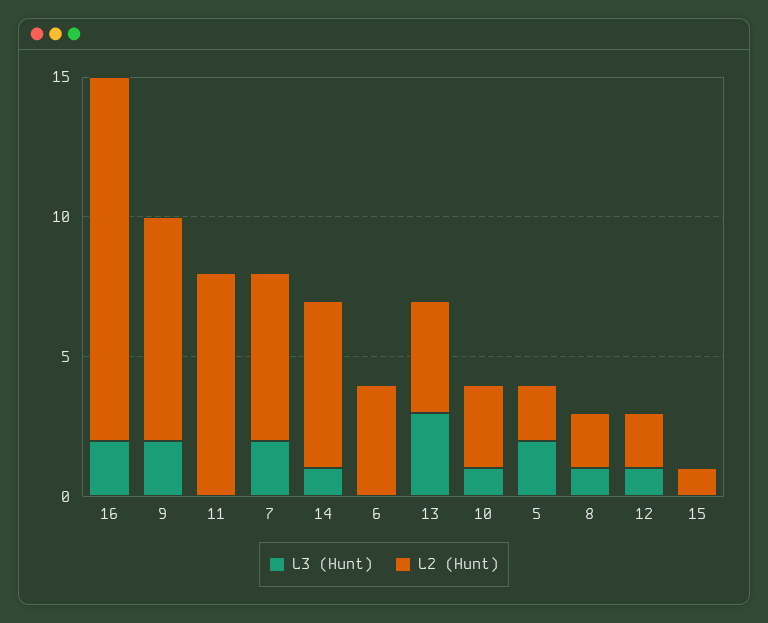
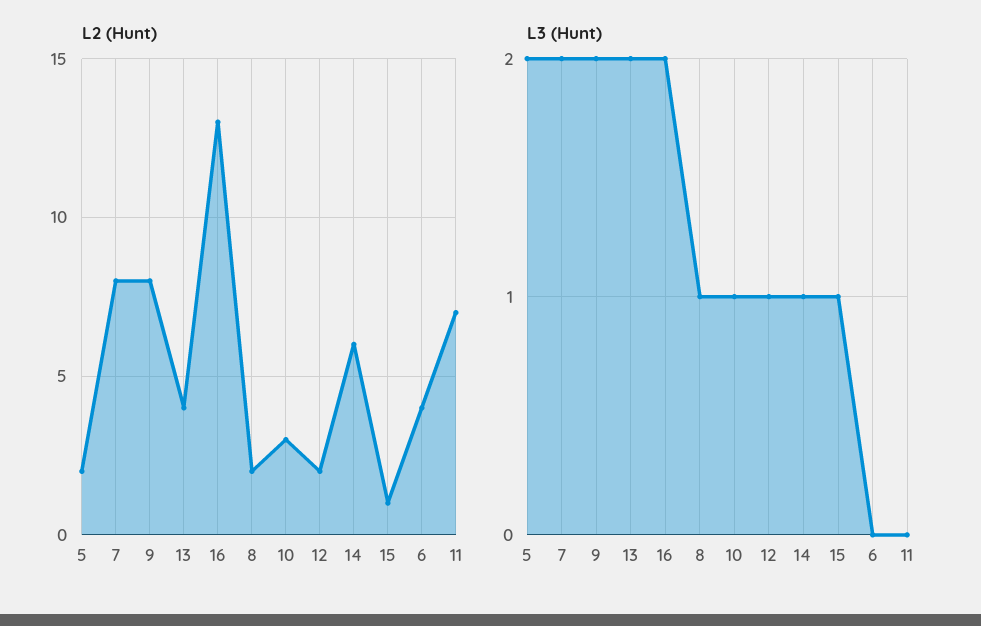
L2 (Hunt), 11: 8 -> 7
L2 (Hunt), 7: 6 -> 8
L3 (Hunt), 13: 3 -> 2
L3 (Hunt), 15: 0 -> 1

